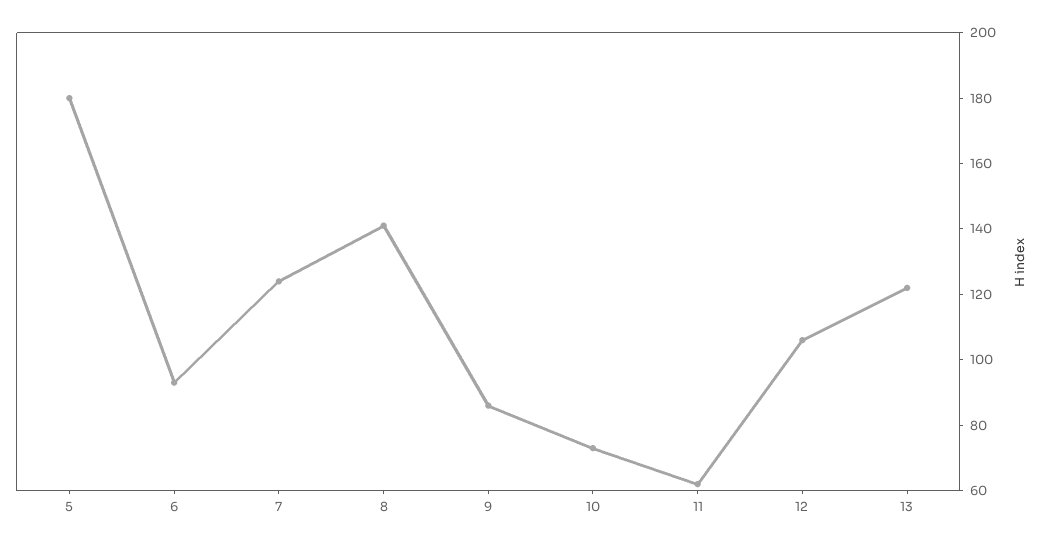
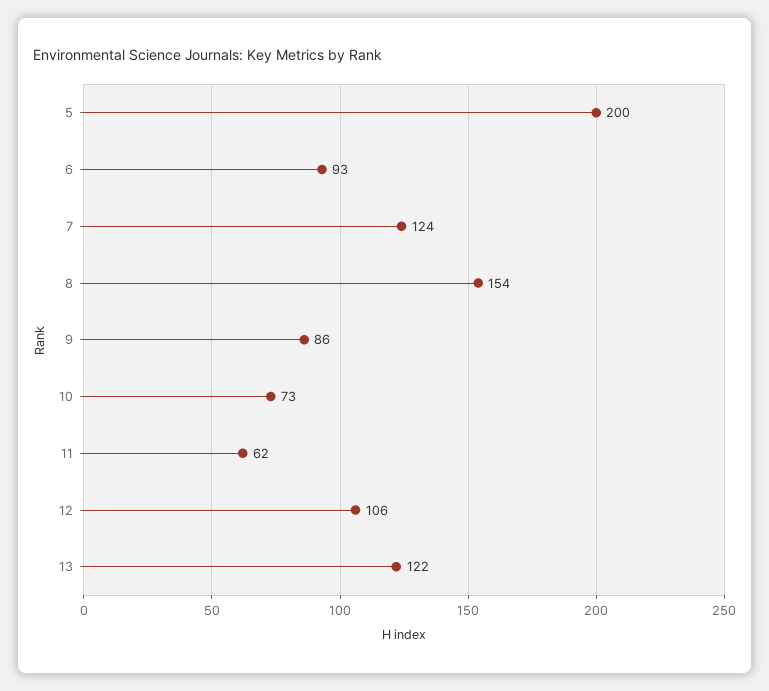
5: 180 -> 200
8: 140 -> 154

